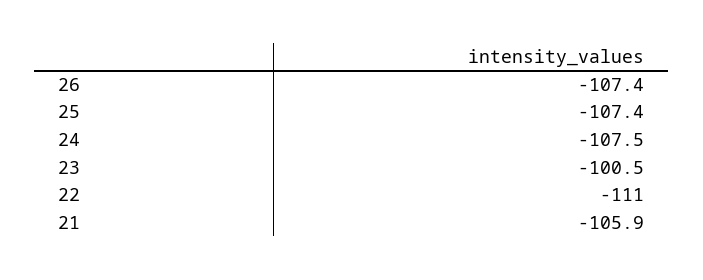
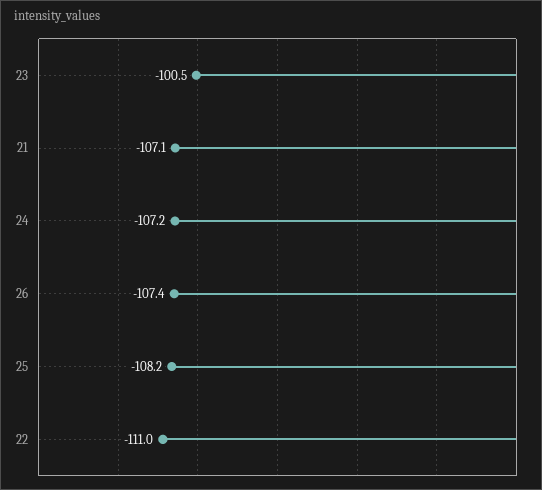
25: -107.4 -> -108.2
24: -107.5 -> -107.2
21: -105.9 -> -107.1

